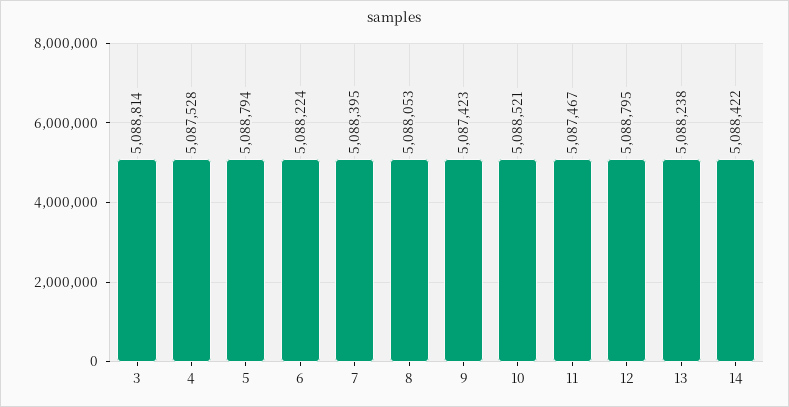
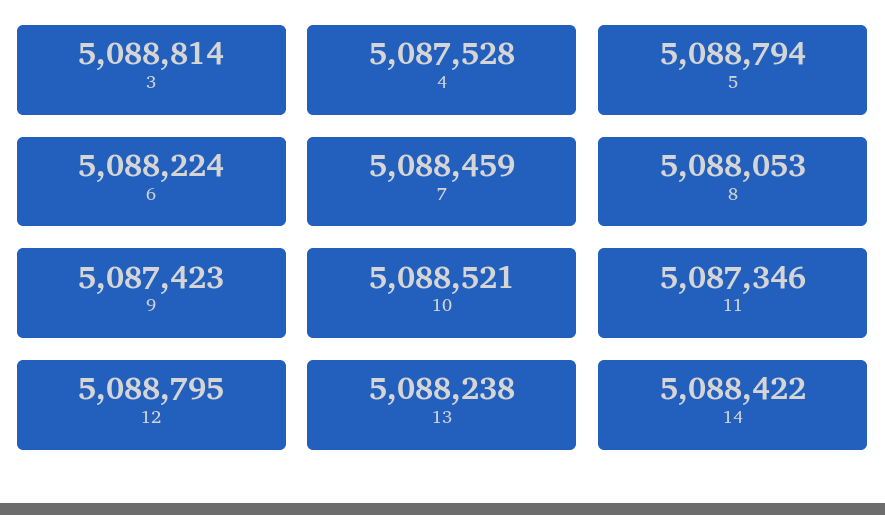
7: 5088395 -> 5088459
11: 5087467 -> 5087346

